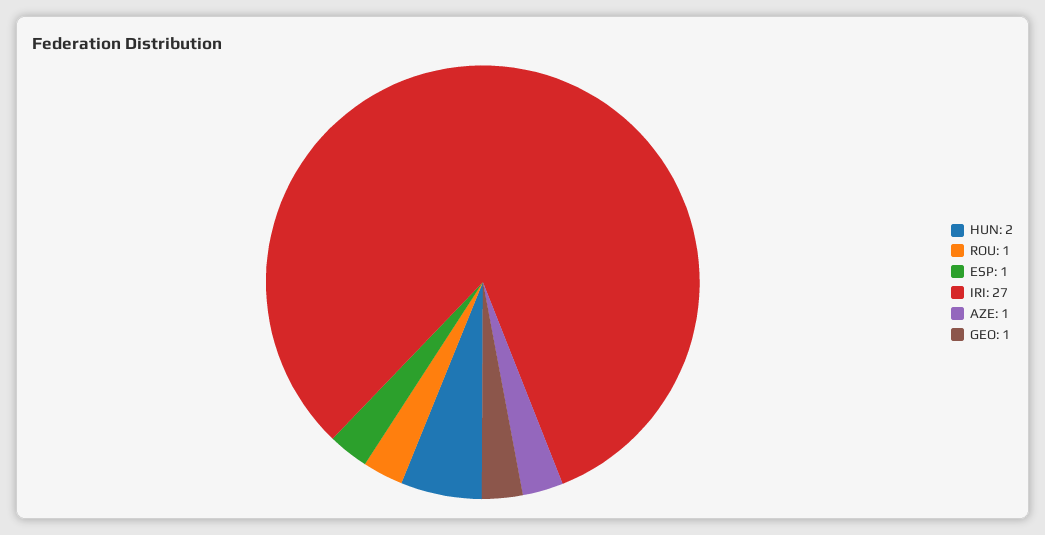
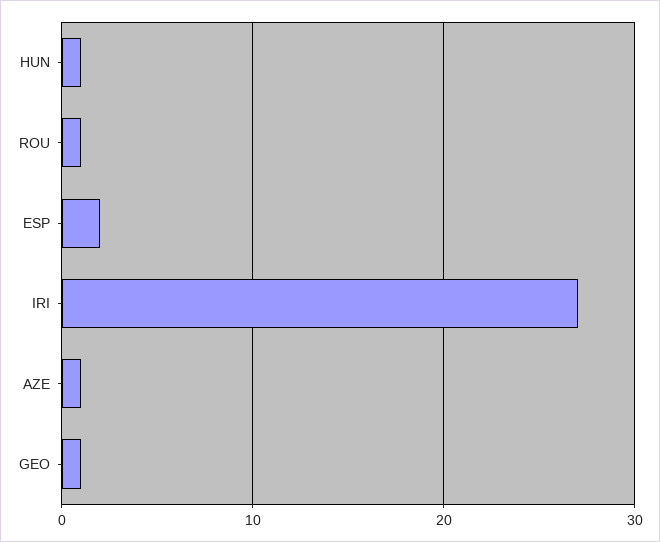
HUN: 2 -> 1
ESP: 1 -> 2

